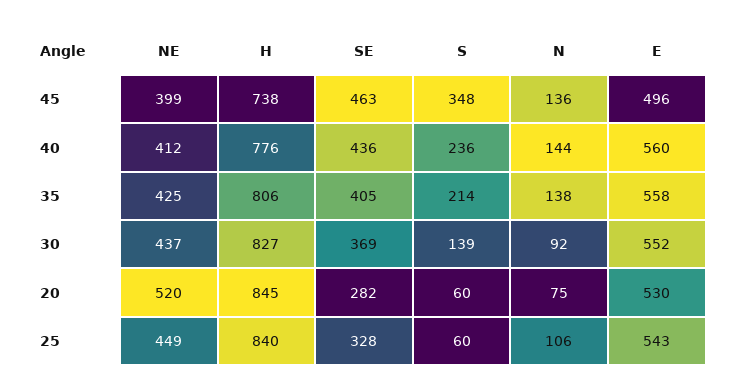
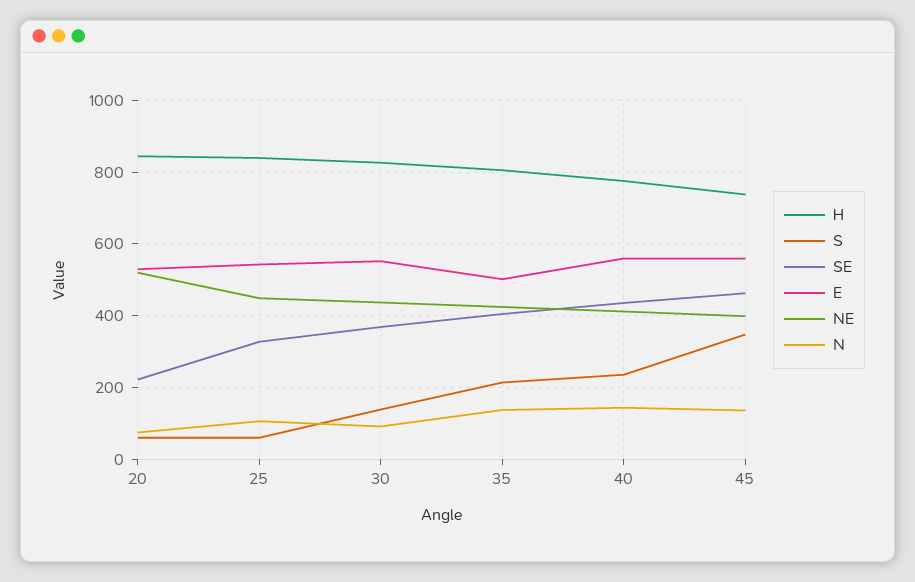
E, 45: 496 -> 560
E, 35: 558 -> 500
SE, 20: 282 -> 220

